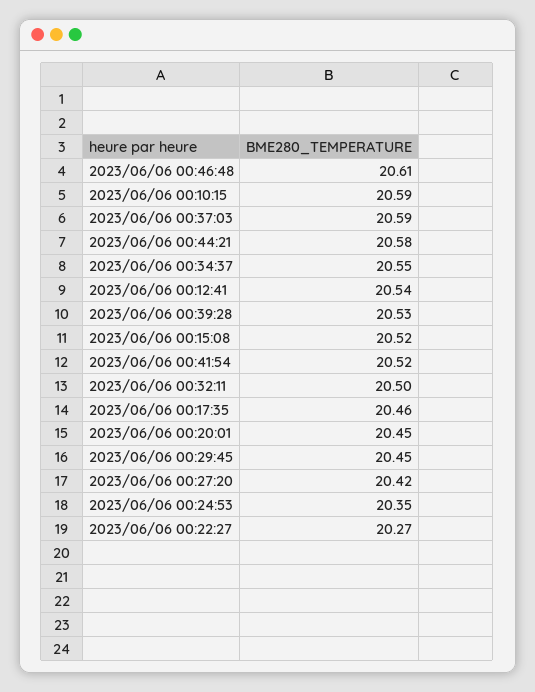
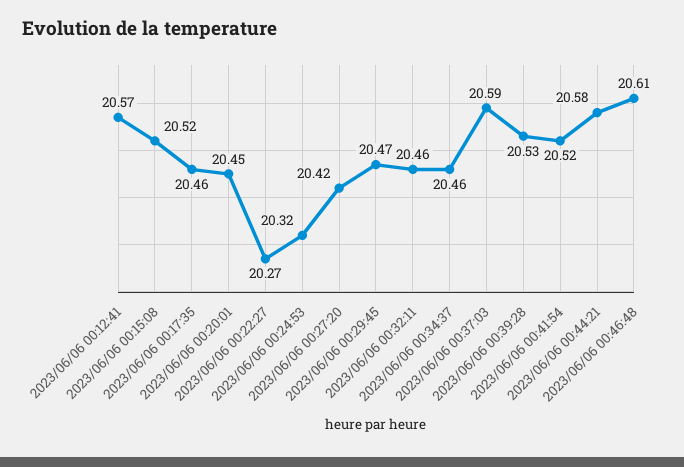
2023/06/06 00:10:15: 20.59 -> none
2023/06/06 00:34:37: 20.55 -> 20.46
2023/06/06 00:12:41: 20.54 -> 20.57
2023/06/06 00:32:11: 20.5 -> 20.46
2023/06/06 00:29:45: 20.45 -> 20.47
2023/06/06 00:24:53: 20.35 -> 20.32

